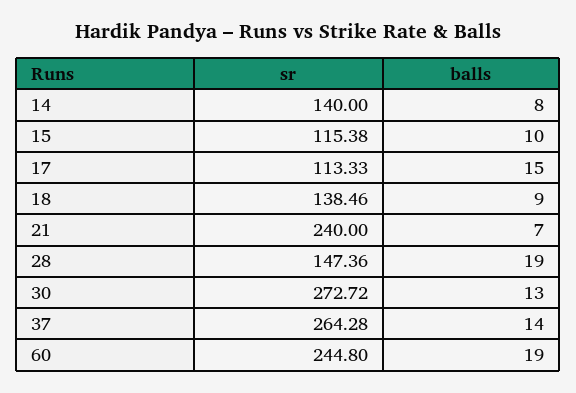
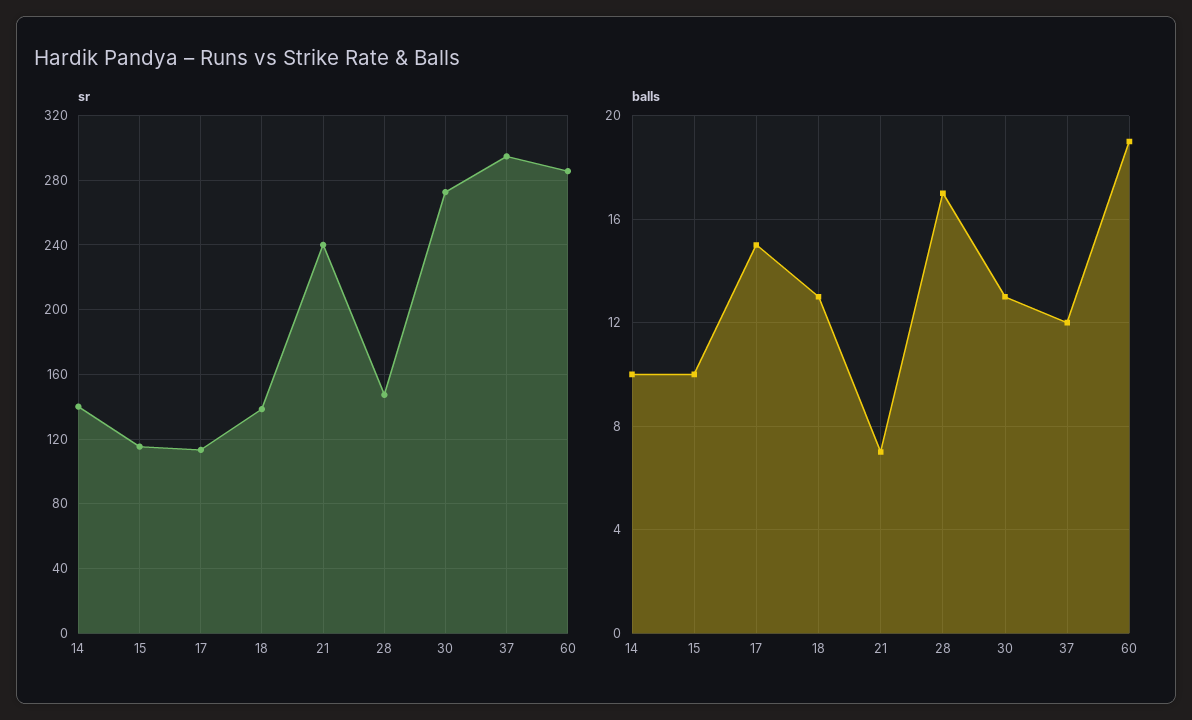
balls, 14: 8 -> 10
balls, 18: 9 -> 13
balls, 28: 19 -> 17
sr, 37: 264.28 -> 295
balls, 37: 14 -> 12
sr, 60: 244.8 -> 285

